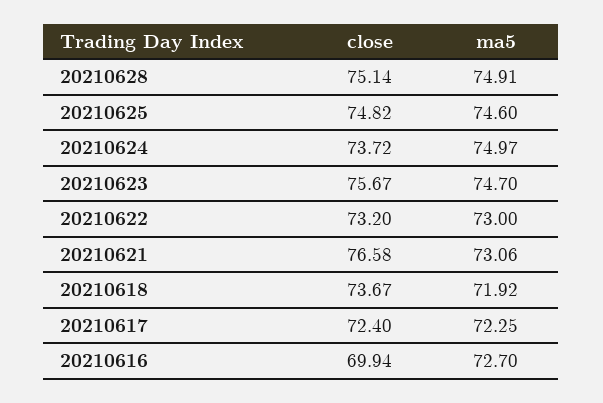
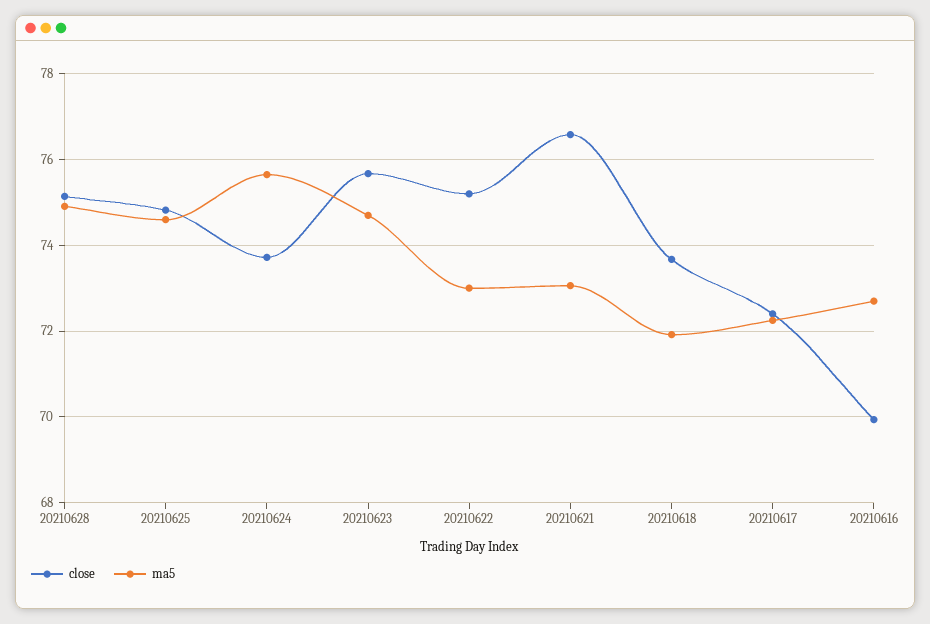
ma5, 20210624: 74.97 -> 75.6
close, 20210622: 73.2 -> 75.2

